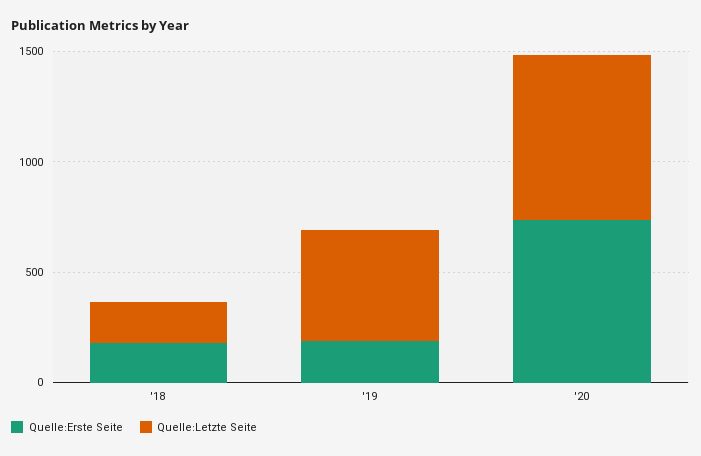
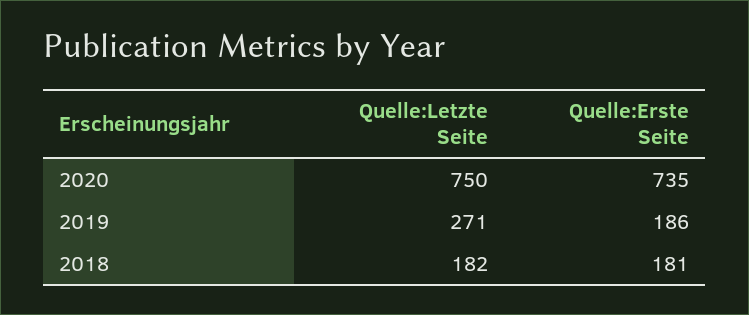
Quelle:Letzte Seite, '19: 500 -> 271

